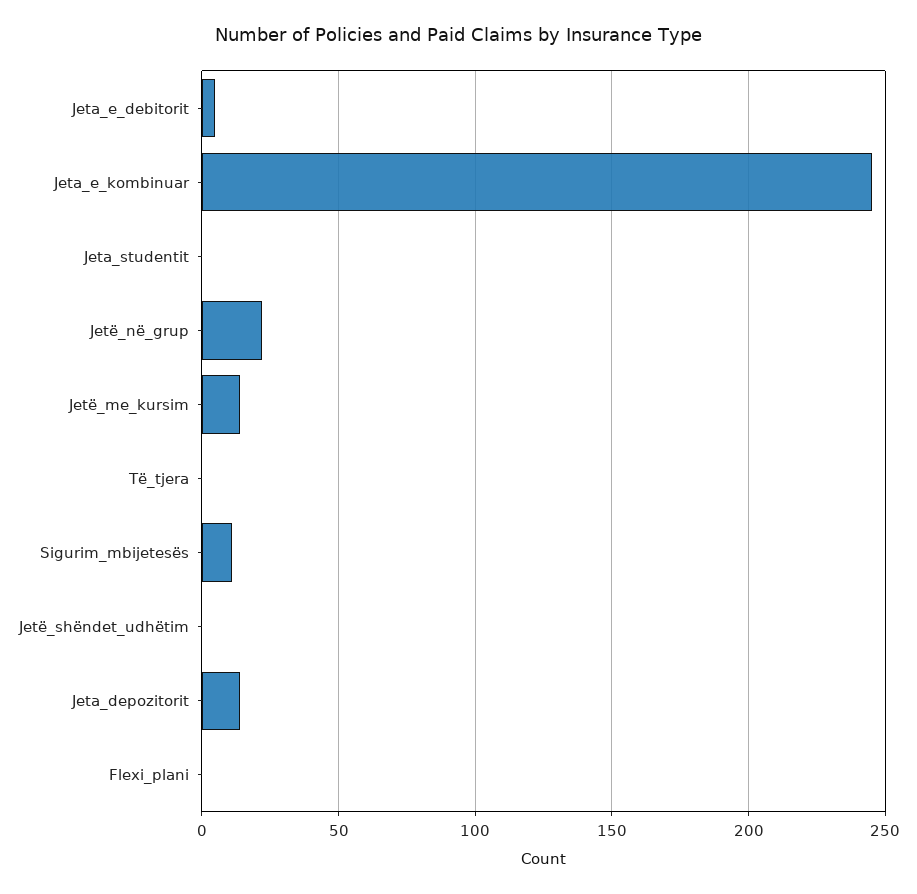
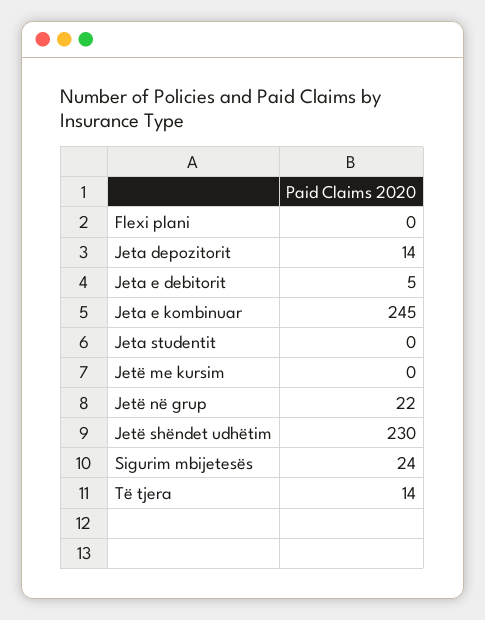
Jetë_me_kursim: 15 -> 0
Të_tjera: 0 -> 14
Sigurim_mbijetesës: 10 -> 24
Jetë_shëndet_udhëtim: 0 -> 230

